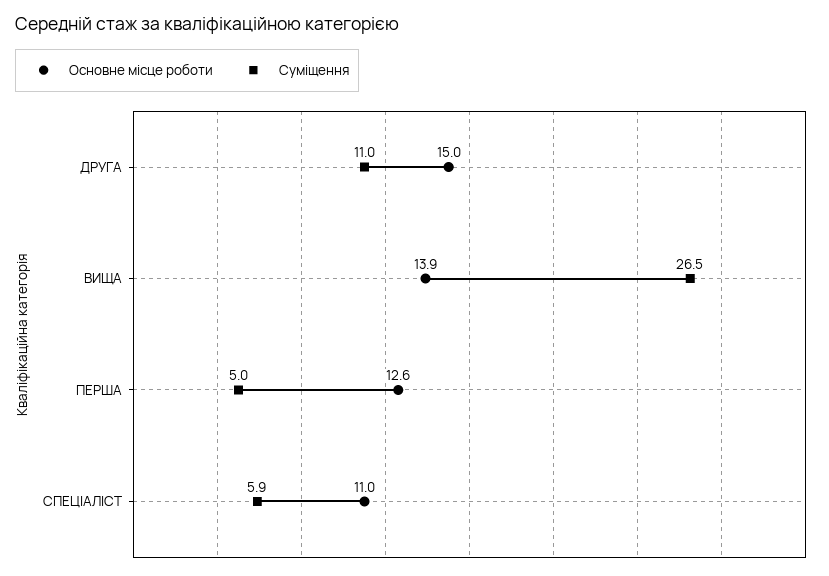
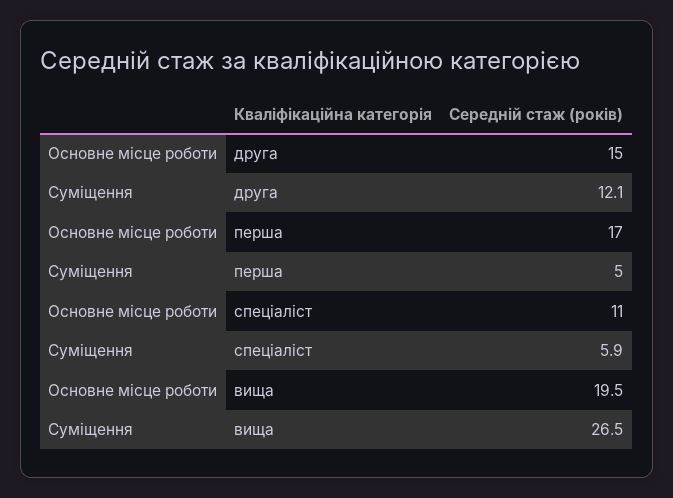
Суміщення, ДРУГА: 11 -> 12.1
Основне місце роботи, ВИЩА: 13.9 -> 19.5
Основне місце роботи, ПЕРША: 12.6 -> 17

